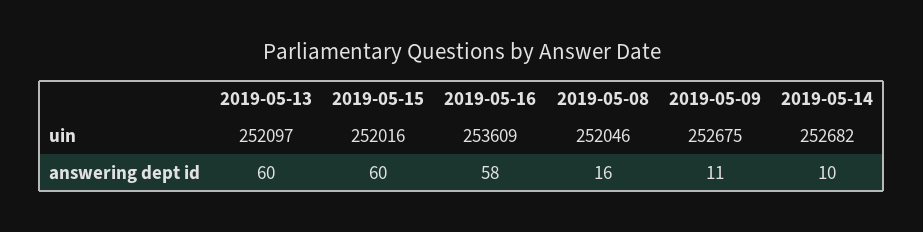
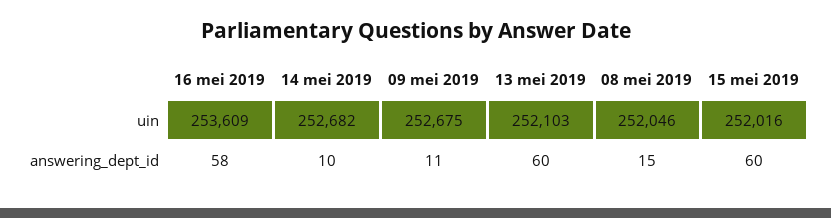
2019-05-13, uin: 252097 -> 252103
2019-05-08, answering dept id: 16 -> 15

